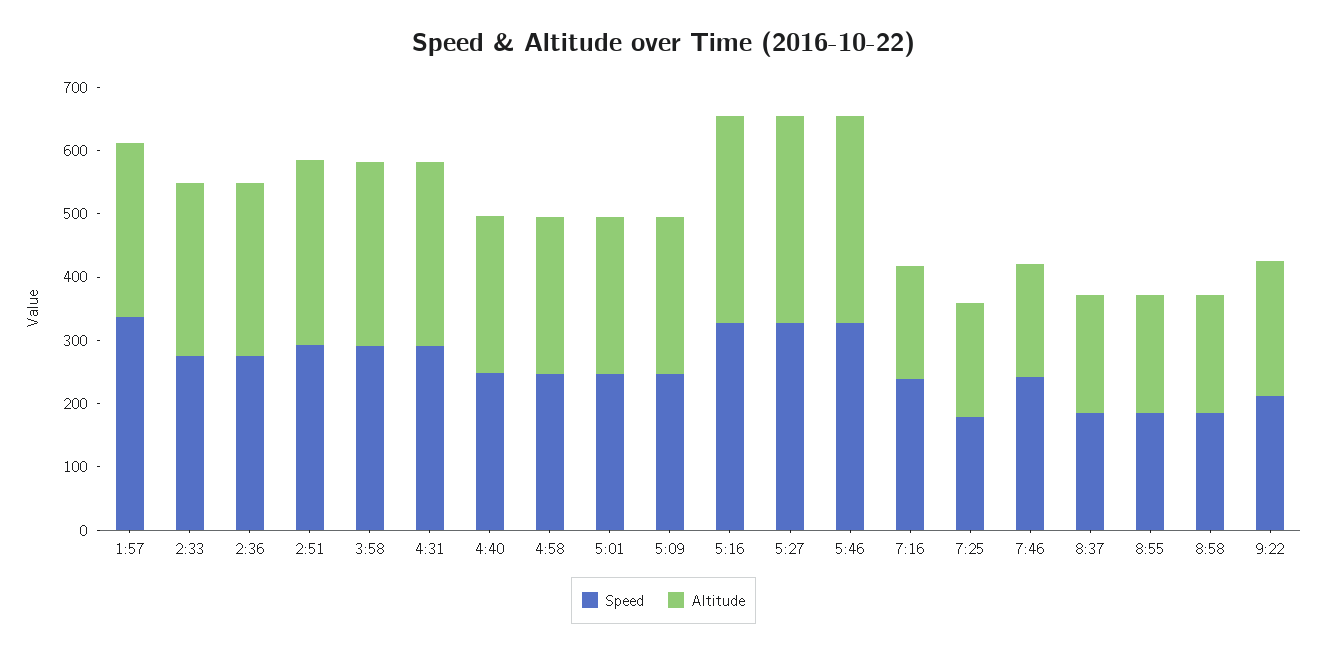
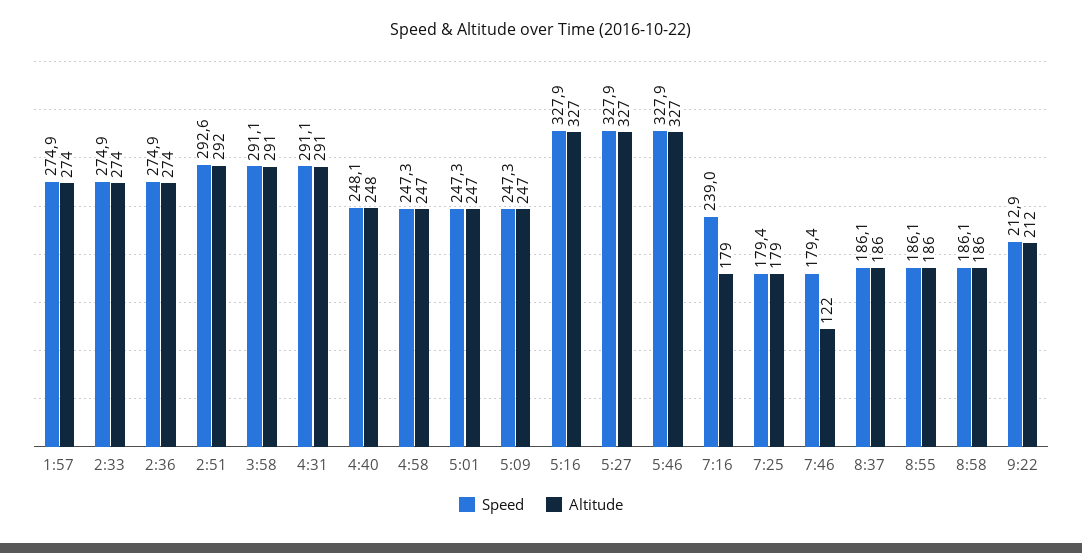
Speed, 1:57: 340 -> 274.9
Speed, 7:46: 240 -> 179.4
Altitude, 7:46: 180 -> 122

